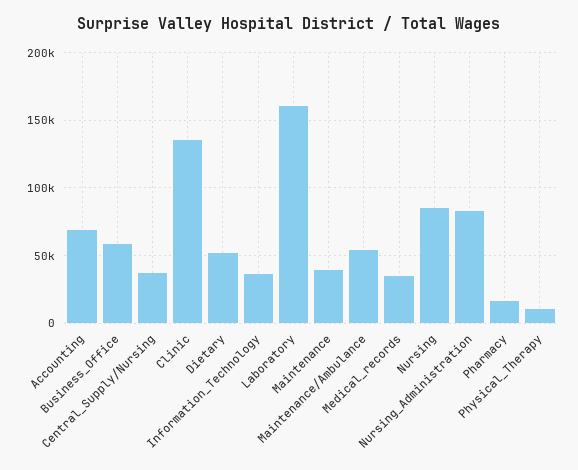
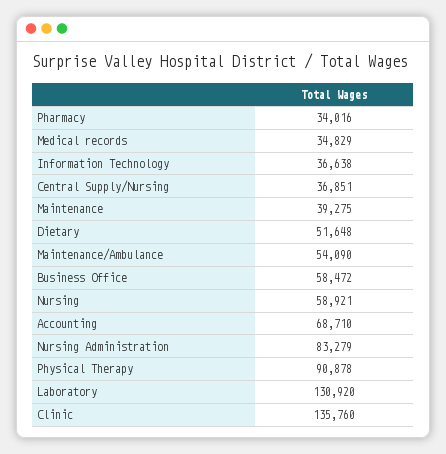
Laboratory: 160000 -> 130920
Nursing: 85000 -> 58921
Pharmacy: 15000 -> 34016
Physical_Therapy: 10000 -> 90878

